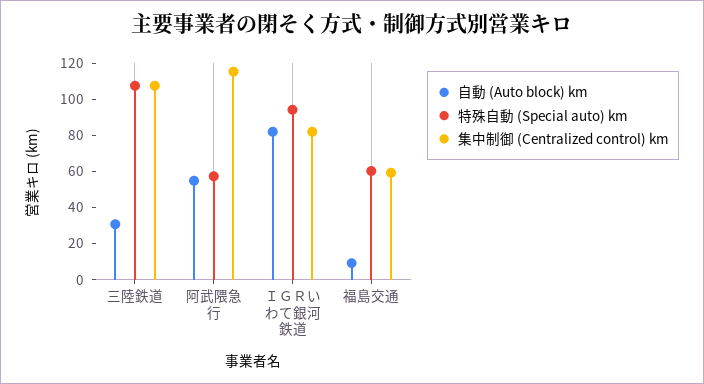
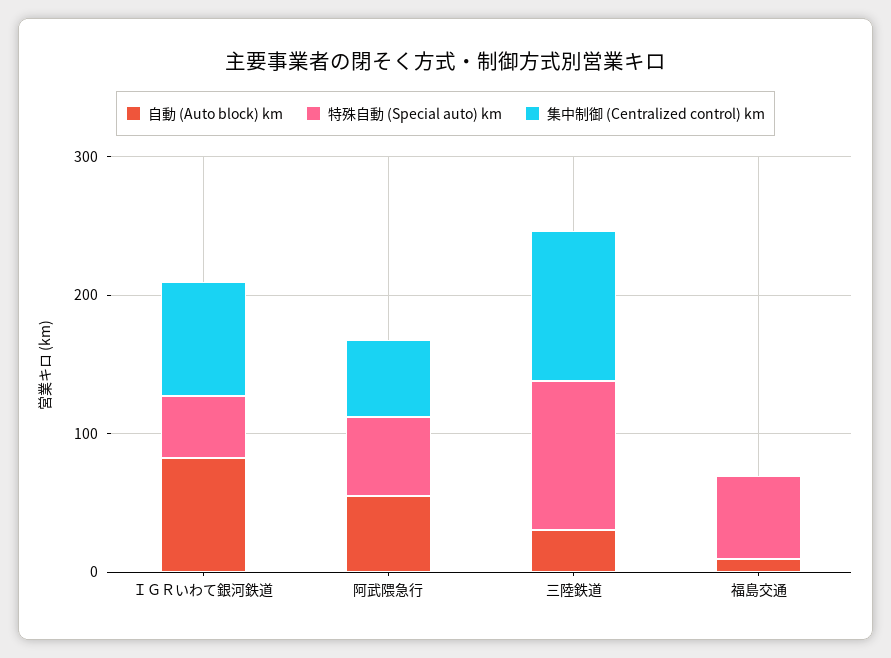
集中制御 (Centralized control) km, 阿武隈急行: 115 -> 60
特殊自動 (Special auto) km, ＩＧＲいわて銀河鉄道: 95 -> 40
集中制御 (Centralized control) km, 福島交通: 60 -> 0

